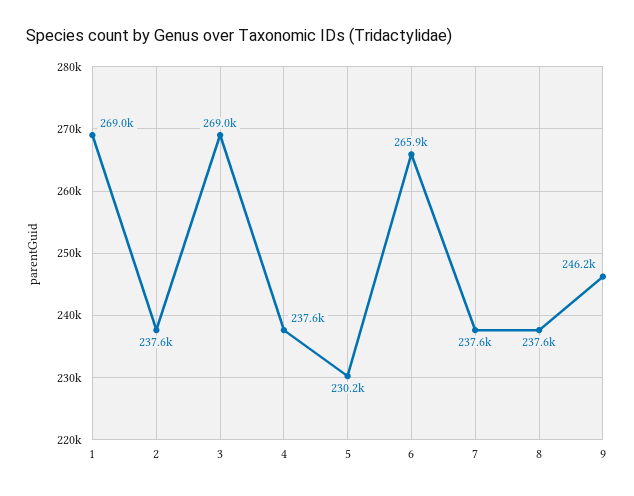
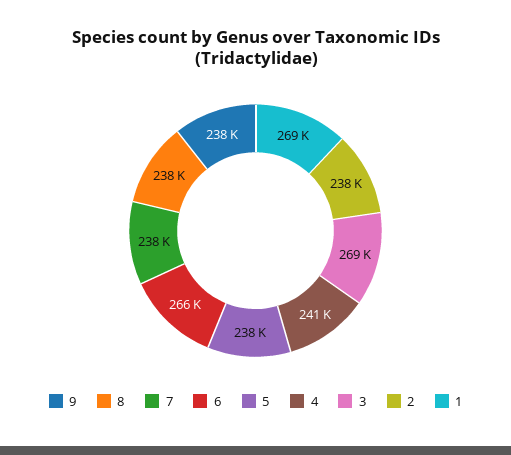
4: 237600 -> 241000
5: 230200 -> 238000
9: 246200 -> 238000

